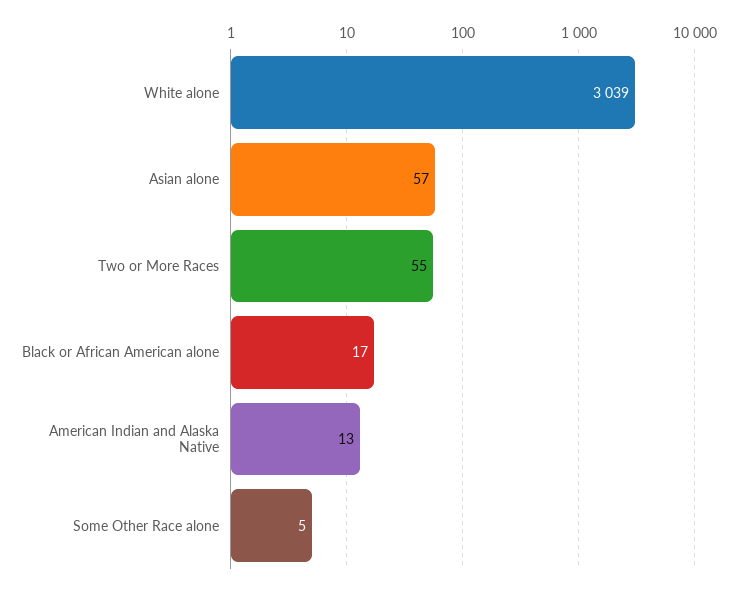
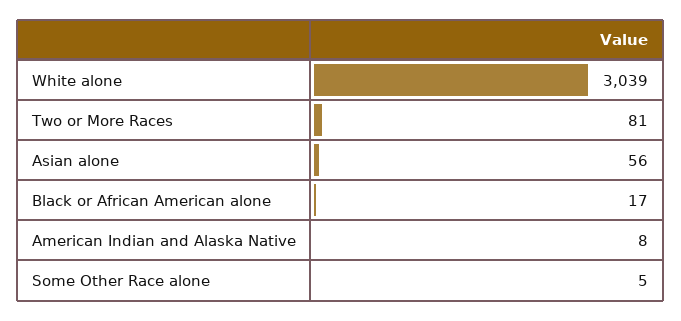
Asian alone: 57 -> 56
Two or More Races: 55 -> 81
American Indian and Alaska Native: 13 -> 8

